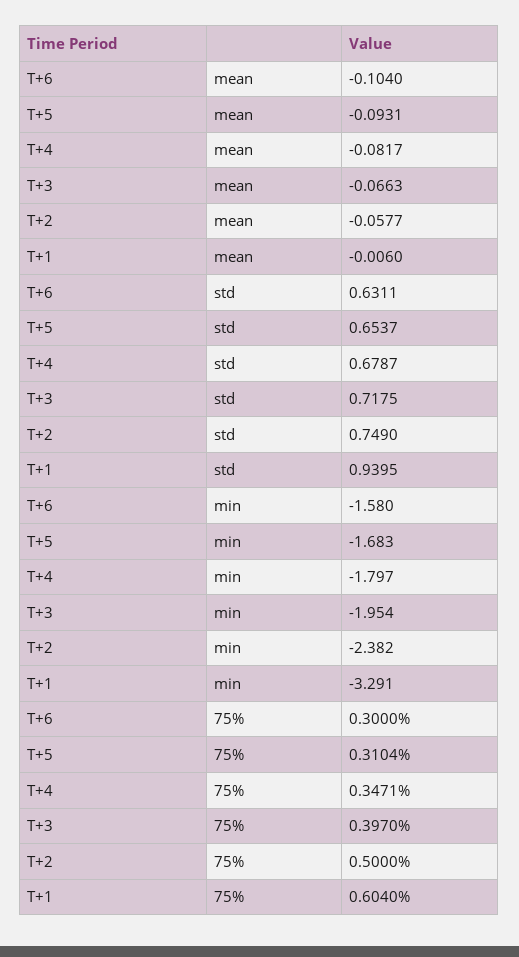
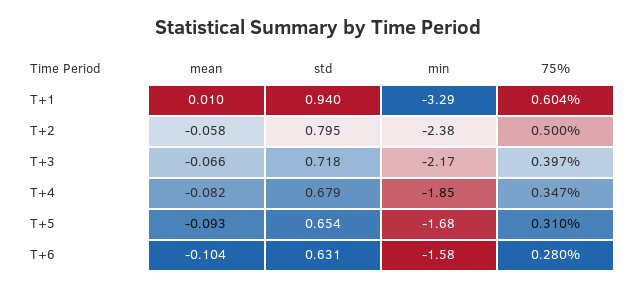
T+1, mean: -0.006 -> 0.01
T+2, std: 0.749 -> 0.795
T+4, min: -1.797 -> -1.85
T+3, min: -1.954 -> -2.17
T+6, 75%: 0.3 -> 0.28

